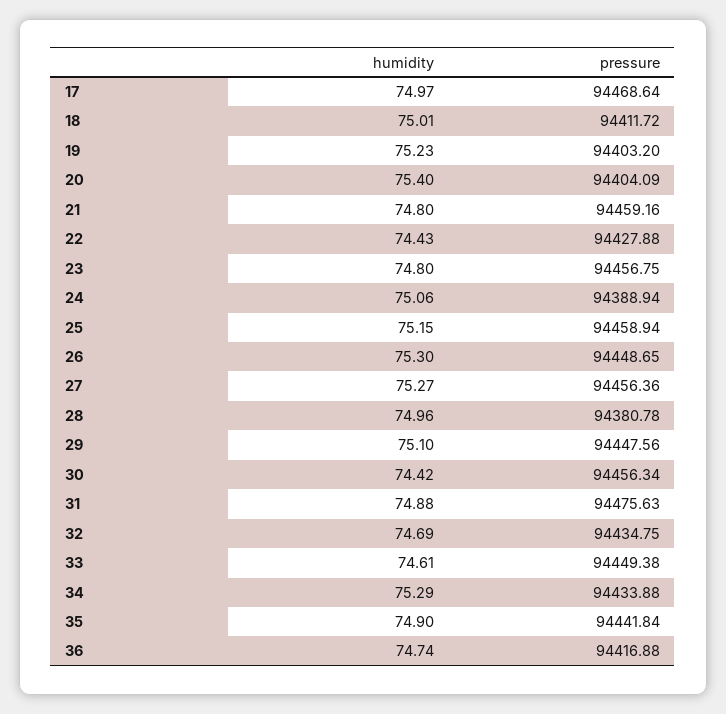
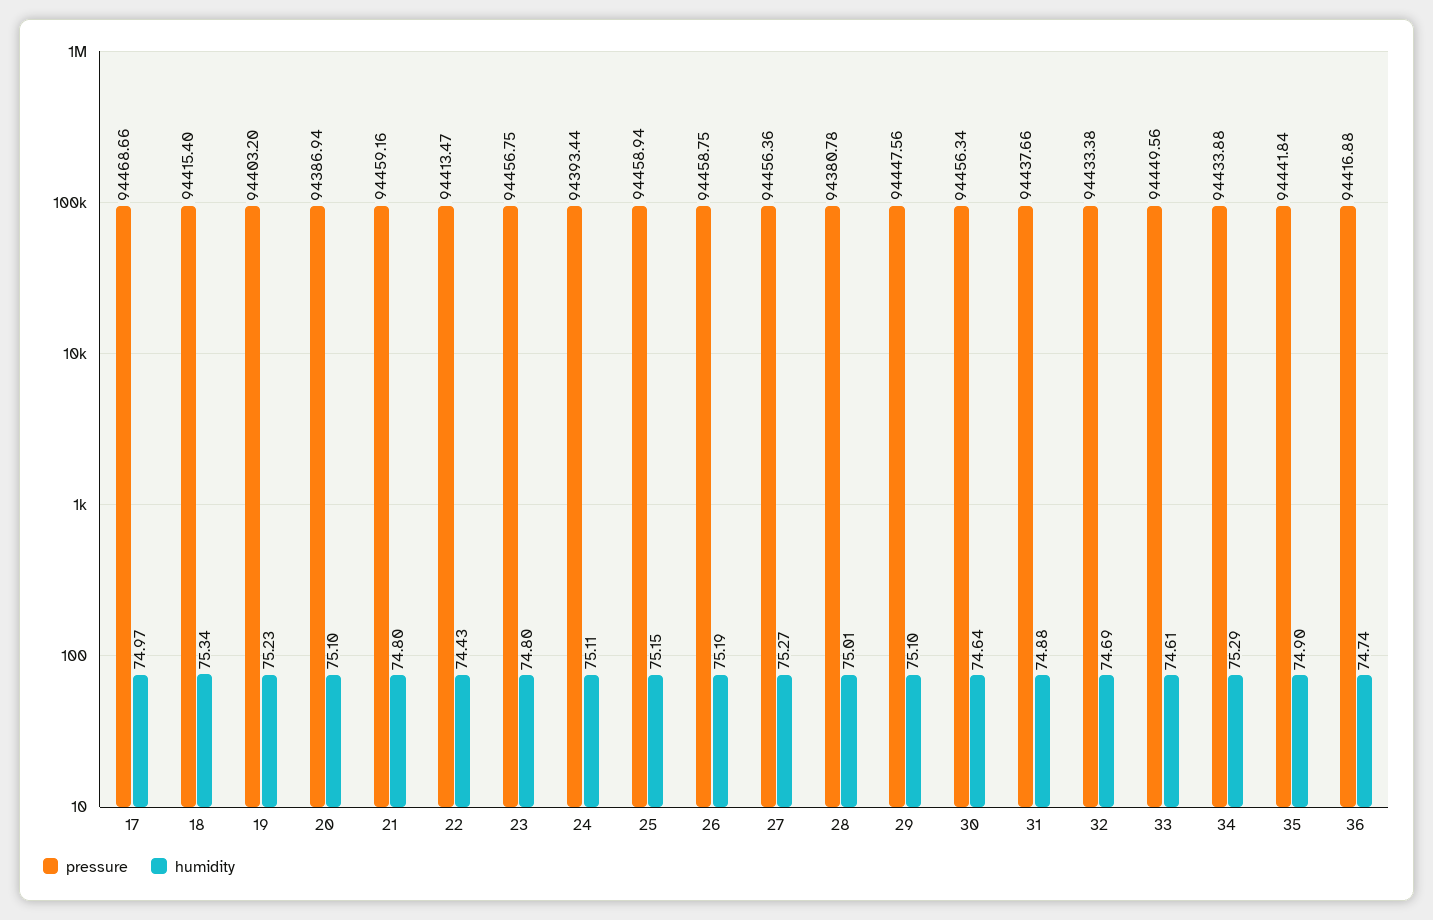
pressure, 17: 94468.64 -> 94468.66
humidity, 18: 75.01 -> 75.34
pressure, 18: 94411.72 -> 94415.4
humidity, 20: 75.4 -> 75.1
pressure, 20: 94404.09 -> 94386.94
pressure, 22: 94427.88 -> 94413.47
humidity, 24: 75.06 -> 75.11
pressure, 24: 94388.94 -> 94393.44
humidity, 26: 75.3 -> 75.19
pressure, 26: 94448.65 -> 94458.75
humidity, 28: 74.96 -> 75.01
humidity, 30: 74.42 -> 74.64
pressure, 31: 94475.63 -> 94437.66
pressure, 32: 94434.75 -> 94433.38
pressure, 33: 94449.38 -> 94449.56

